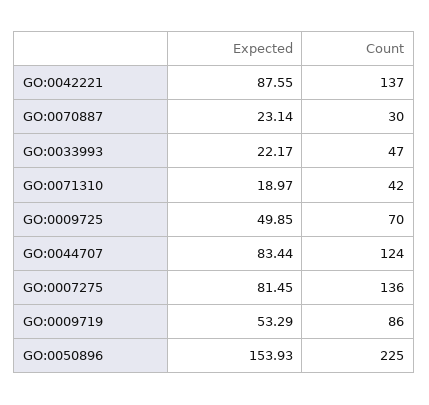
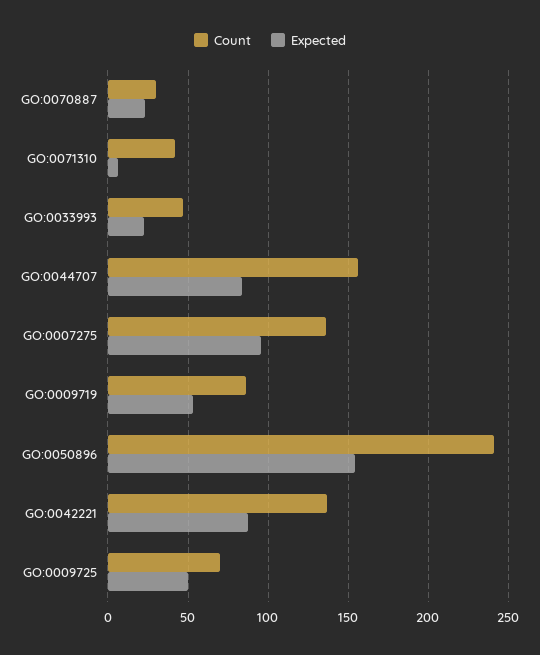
Expected, GO:0071310: 18.97 -> 5
Count, GO:0044707: 124 -> 155
Expected, GO:0007275: 81.45 -> 95
Count, GO:0050896: 225 -> 240

